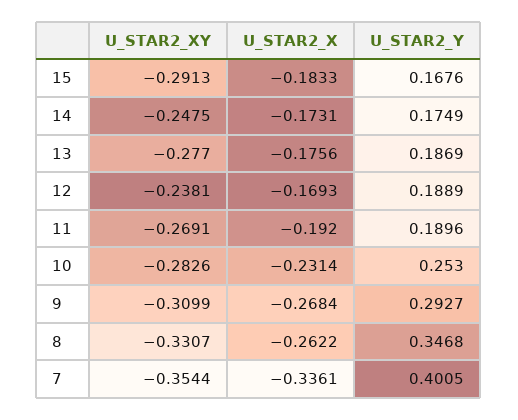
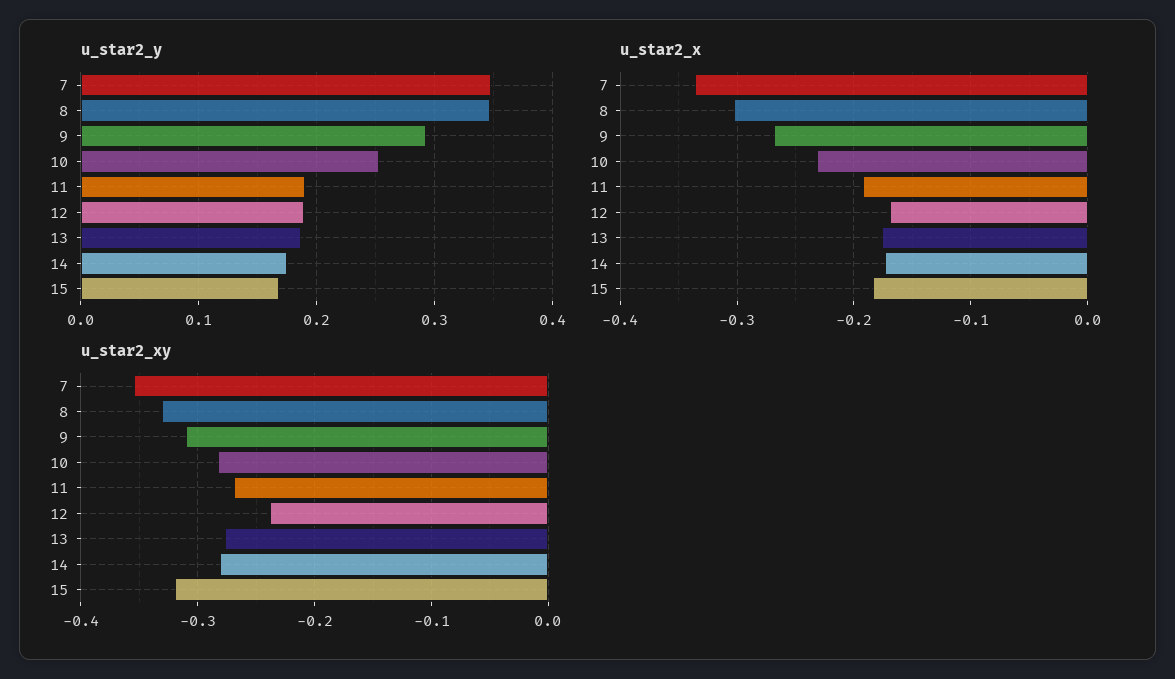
U_STAR2_XY, 15: -0.2913 -> -0.32
U_STAR2_XY, 14: -0.2475 -> -0.28
U_STAR2_X, 8: -0.2622 -> -0.3
U_STAR2_Y, 7: 0.4005 -> 0.35

